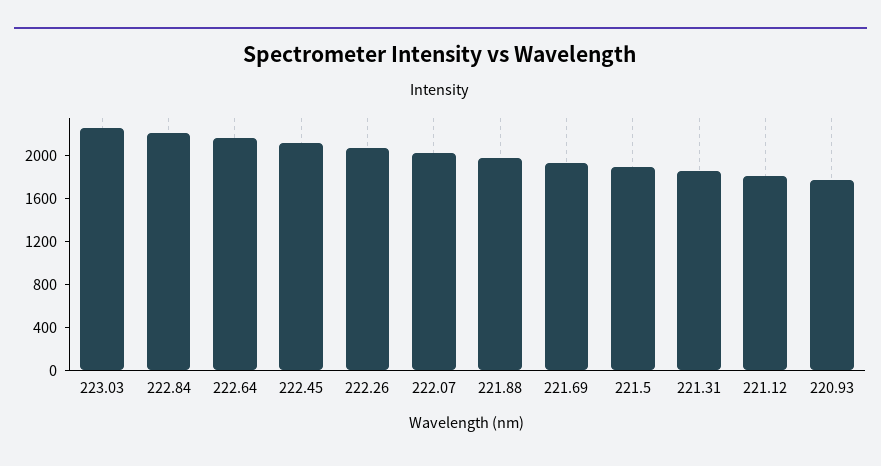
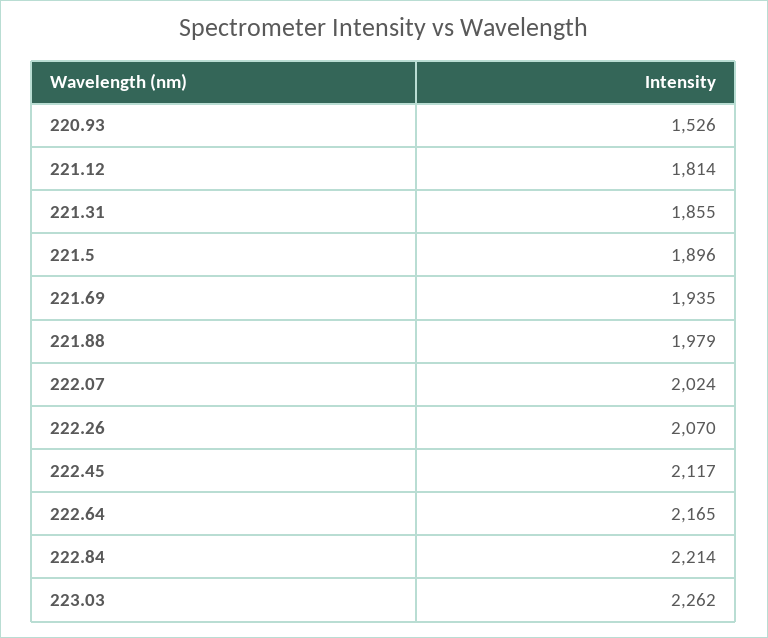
220.93: 1800 -> 1526

